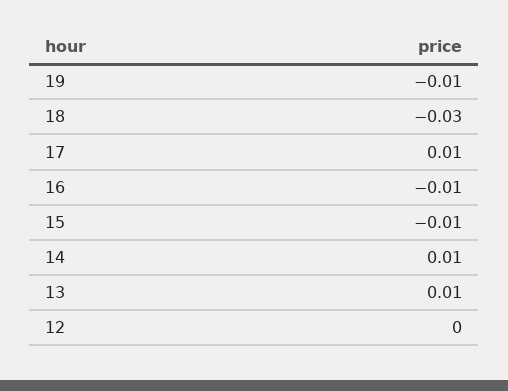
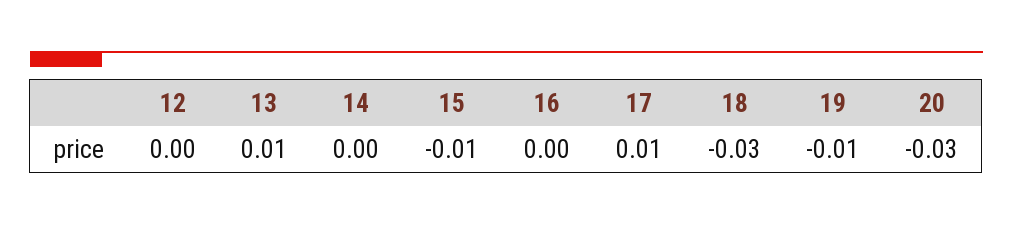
16: -0.01 -> 0
14: 0.01 -> 0
20: none -> -0.03

